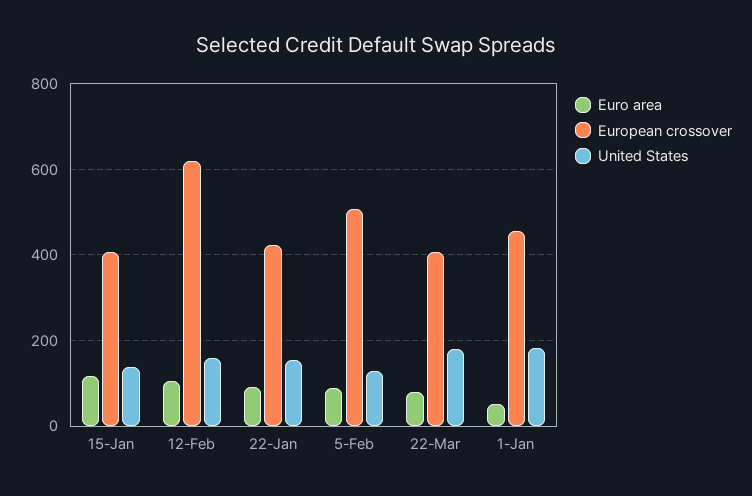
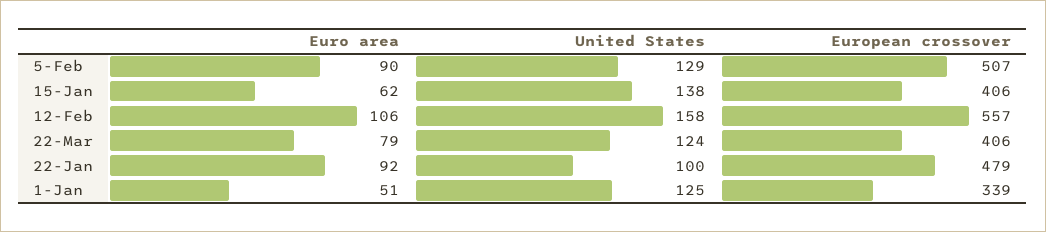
Euro area, 15-Jan: 120 -> 62
European crossover, 12-Feb: 620 -> 557
European crossover, 22-Jan: 420 -> 479
United States, 22-Jan: 160 -> 100
United States, 22-Mar: 180 -> 124
European crossover, 1-Jan: 460 -> 339
United States, 1-Jan: 180 -> 125

